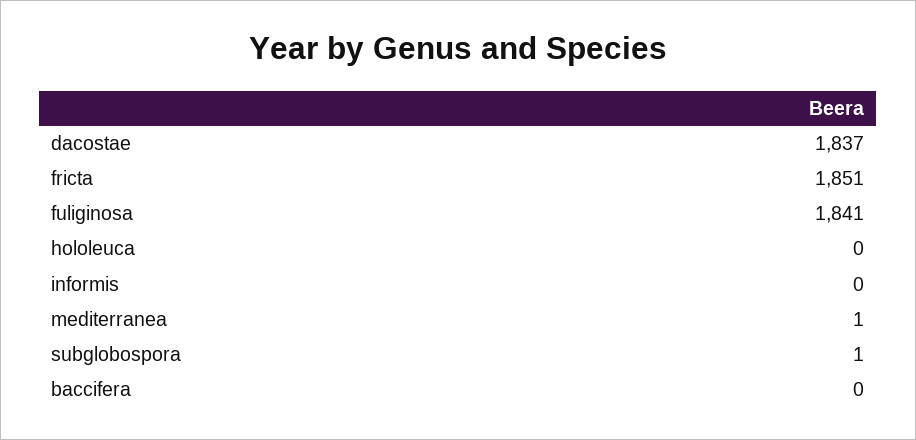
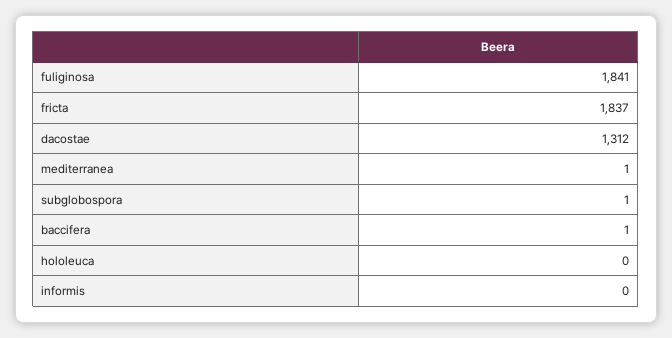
dacostae: 1837 -> 1312
fricta: 1851 -> 1837
baccifera: 0 -> 1

